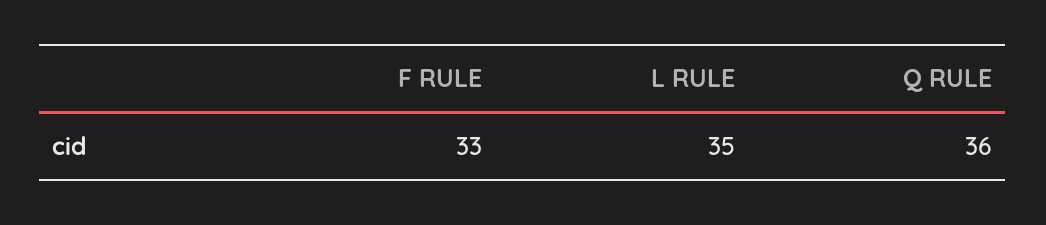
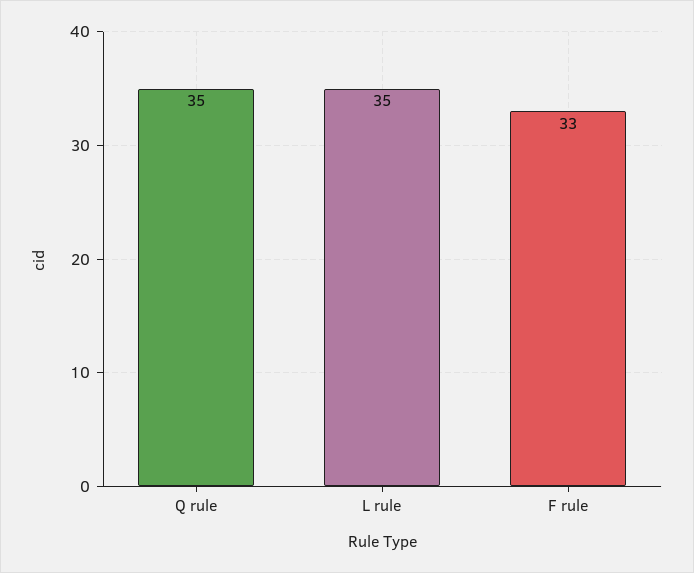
Q RULE: 36 -> 35

